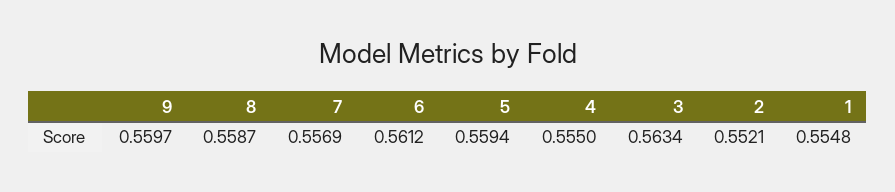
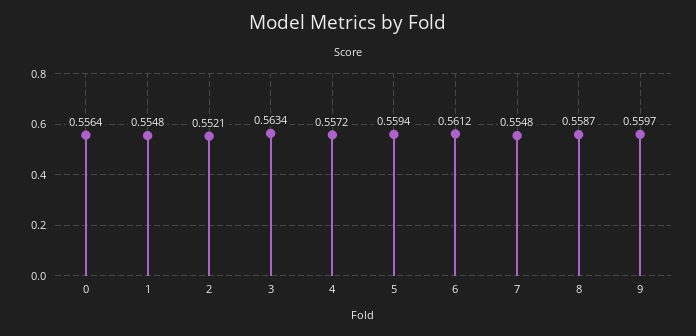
7: 0.5569 -> 0.5548
4: 0.555 -> 0.5572
0: none -> 0.5564

